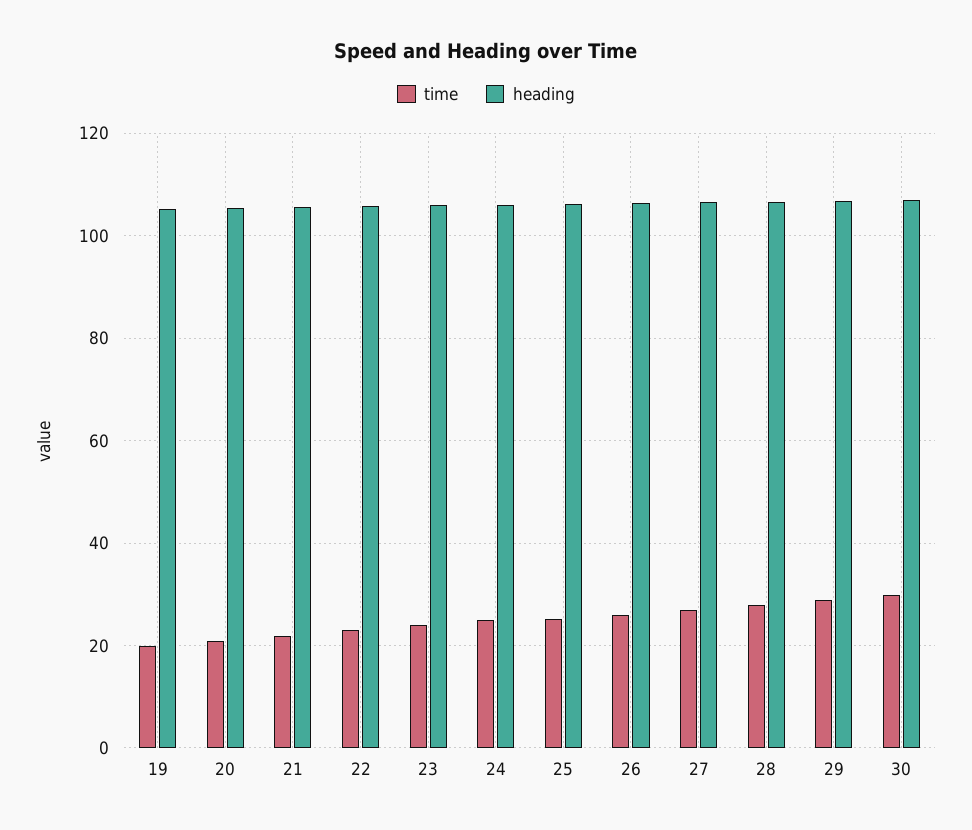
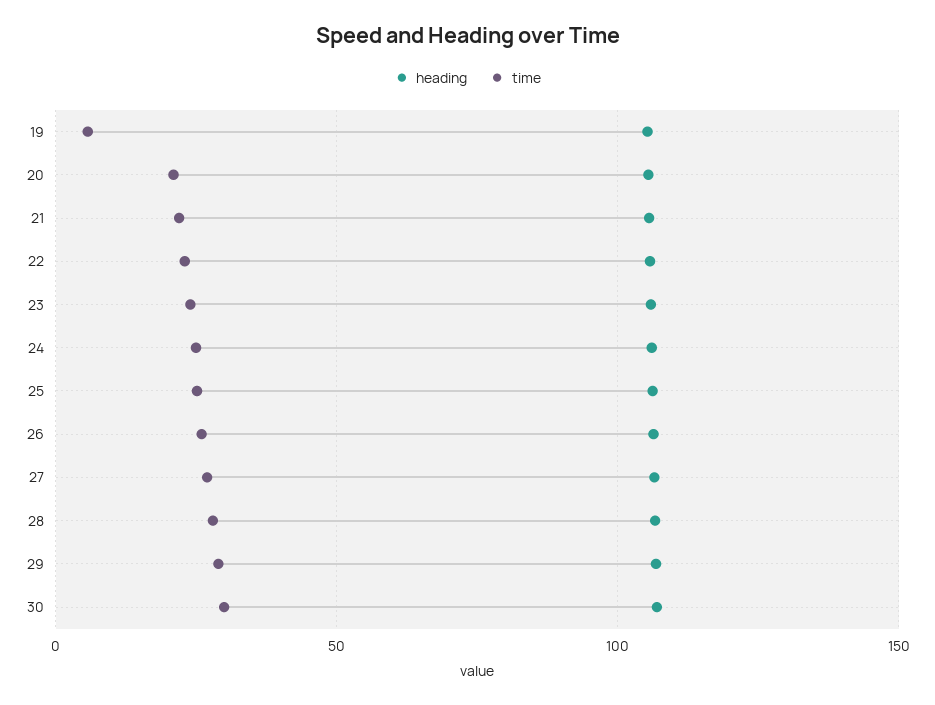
time, 19: 20 -> 5

